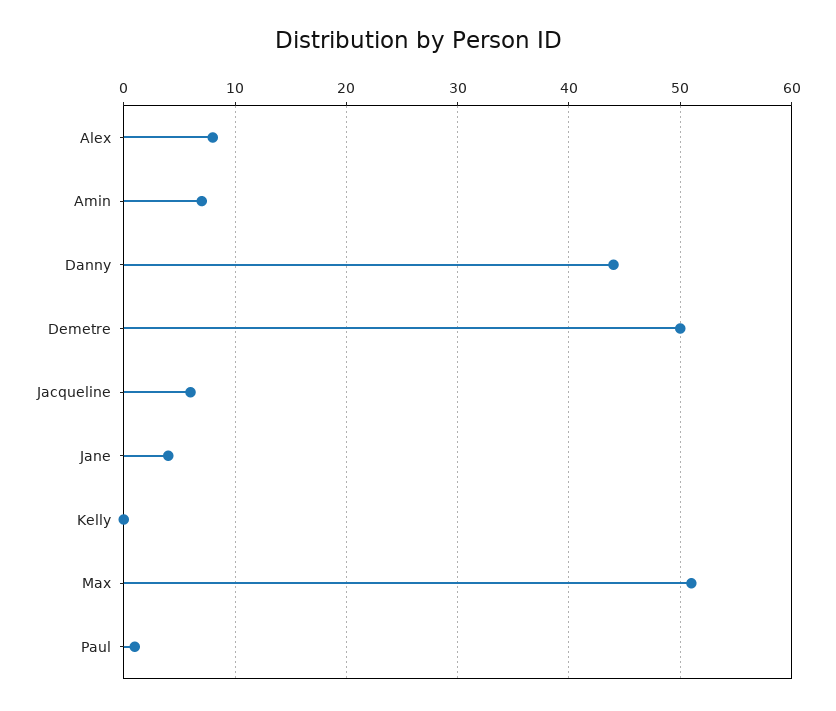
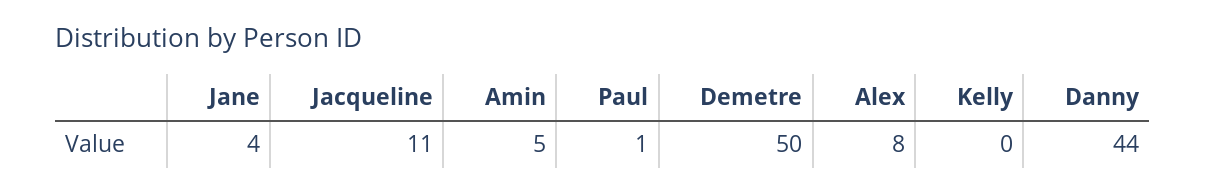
Amin: 7 -> 5
Jacqueline: 6 -> 11
Max: 51 -> none

